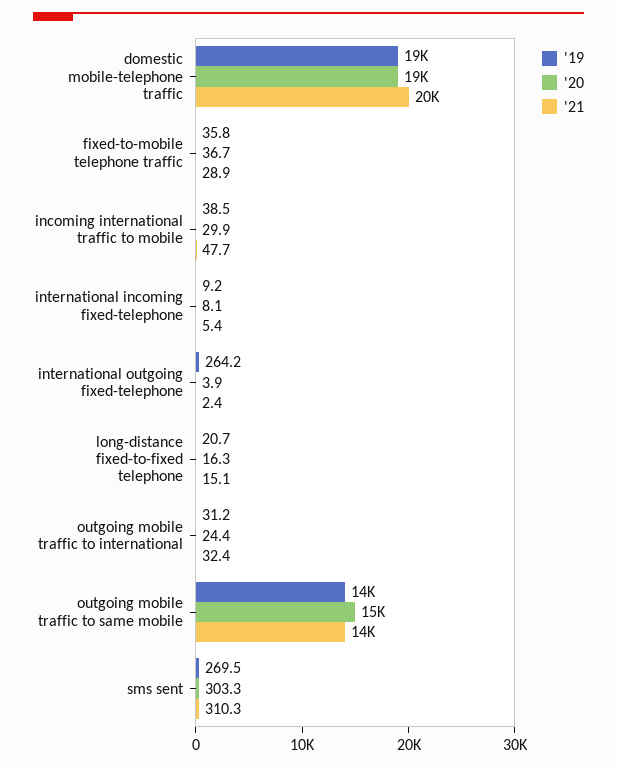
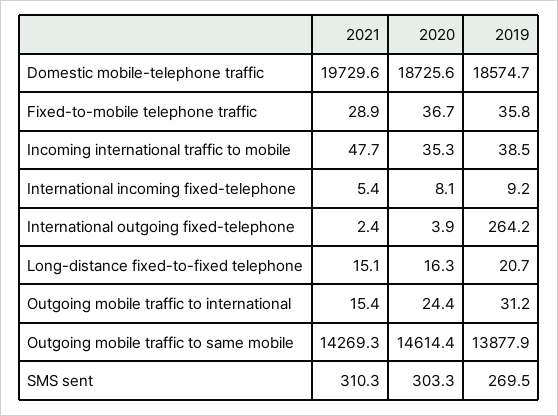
'20, incoming international traffic to mobile: 29.9 -> 35.3
'21, outgoing mobile traffic to international: 32.4 -> 15.4

